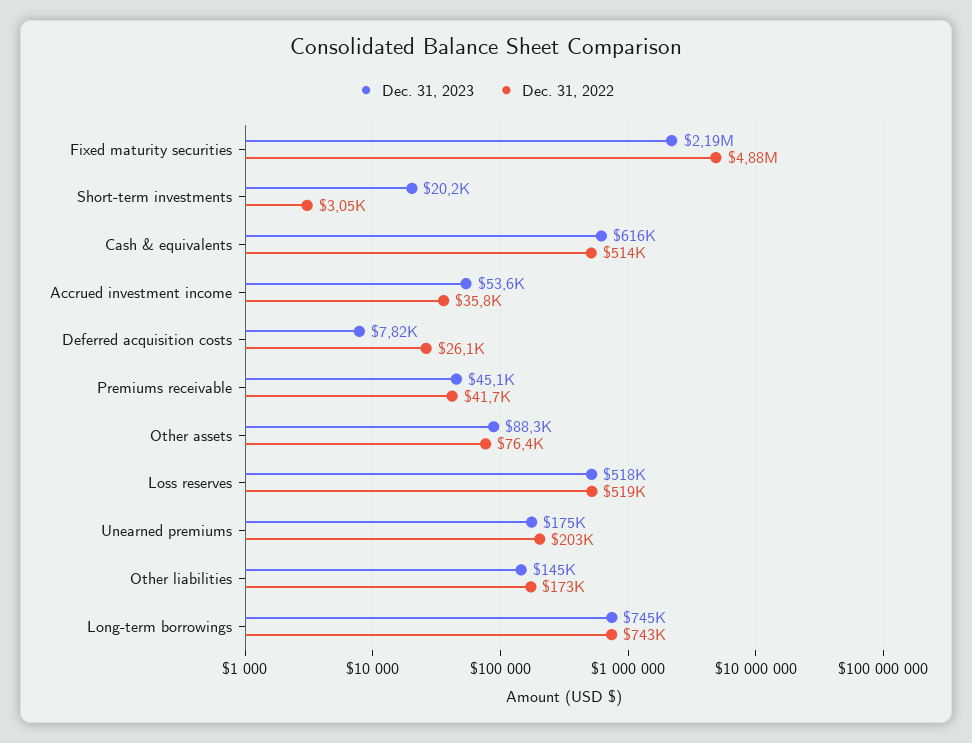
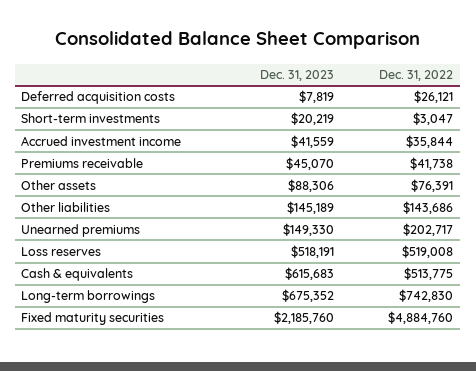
Dec. 31, 2023, Accrued investment income: 53600 -> 41559
Dec. 31, 2023, Unearned premiums: 175000 -> 149330
Dec. 31, 2022, Other liabilities: 173000 -> 143686
Dec. 31, 2023, Long-term borrowings: 745000 -> 675352

